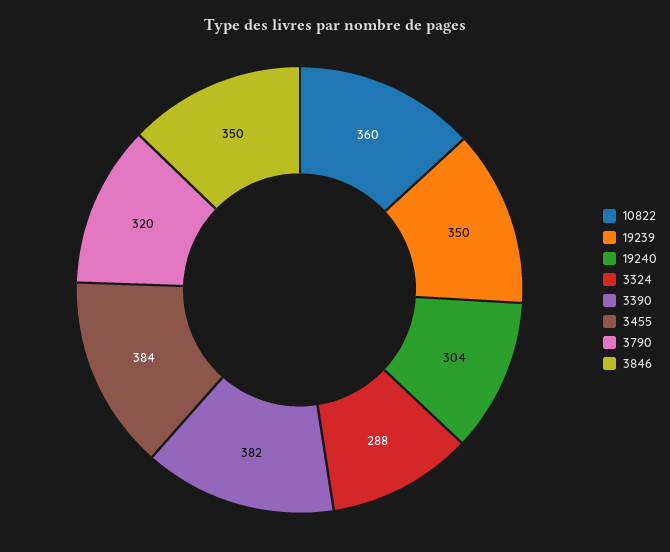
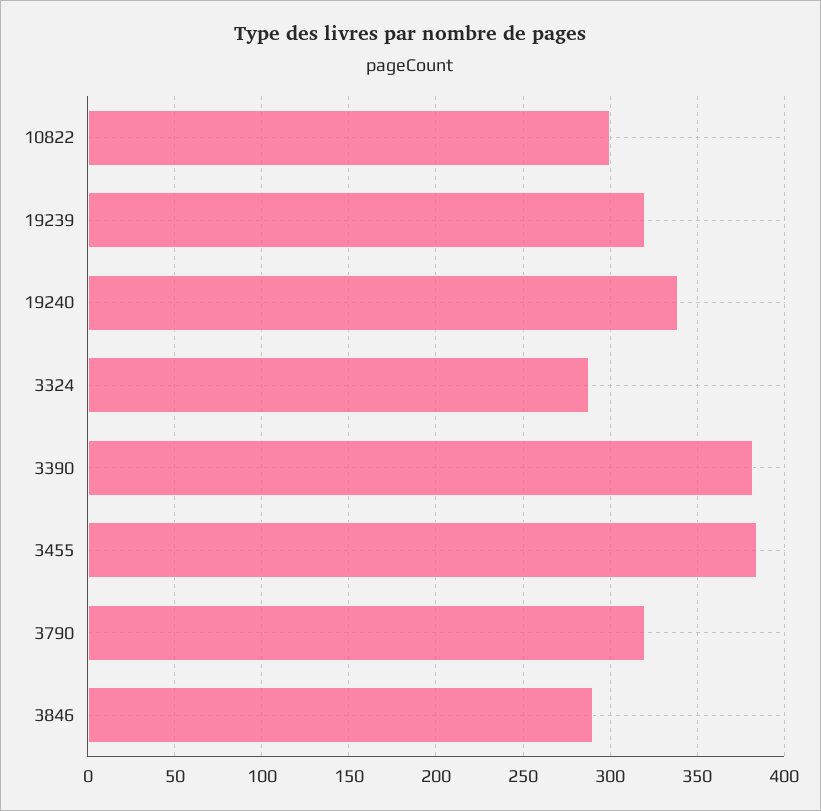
10822: 360 -> 300
19239: 350 -> 320
19240: 304 -> 340
3846: 350 -> 290

